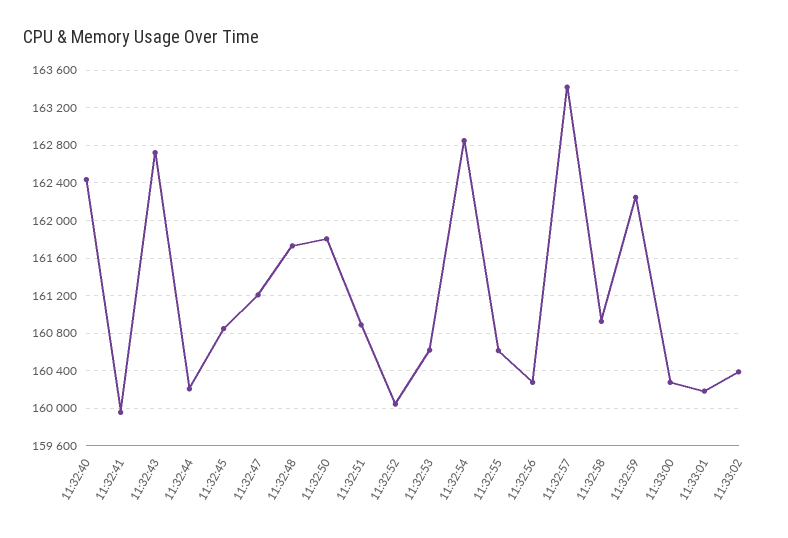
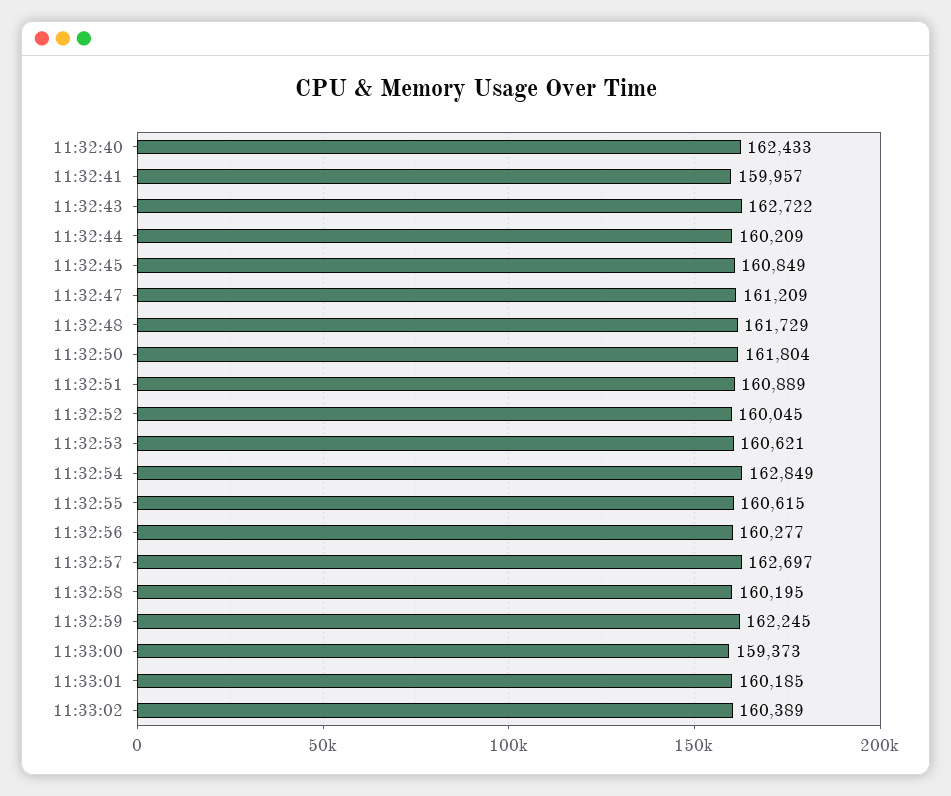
11:32:57: 163400 -> 162697
11:32:58: 160900 -> 160195
11:33:00: 160300 -> 159373

